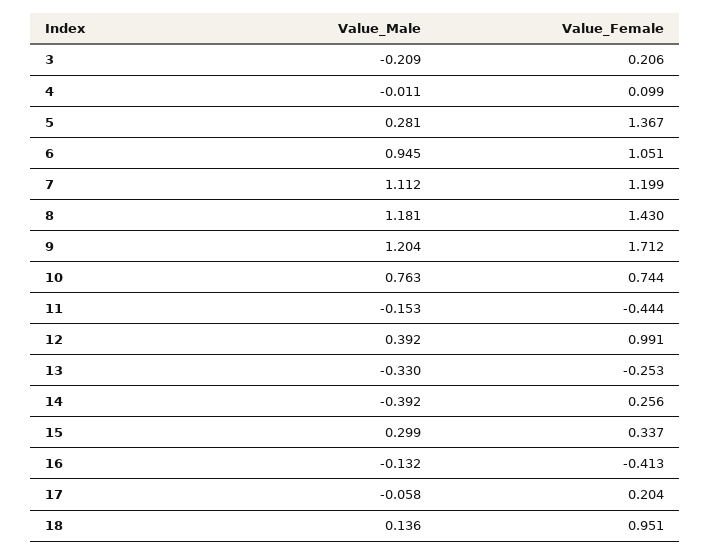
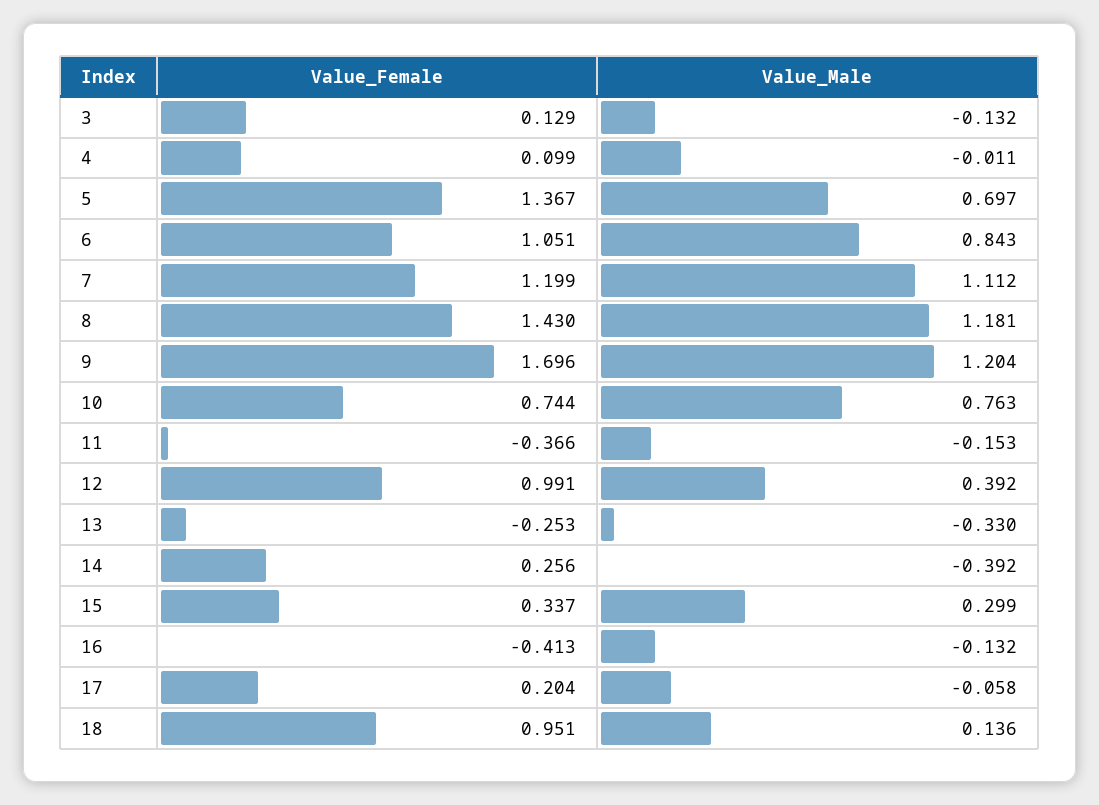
Value_Male, 3: -0.209 -> -0.132
Value_Female, 3: 0.206 -> 0.129
Value_Male, 5: 0.281 -> 0.697
Value_Male, 6: 0.945 -> 0.843
Value_Female, 9: 1.712 -> 1.696
Value_Female, 11: -0.444 -> -0.366

